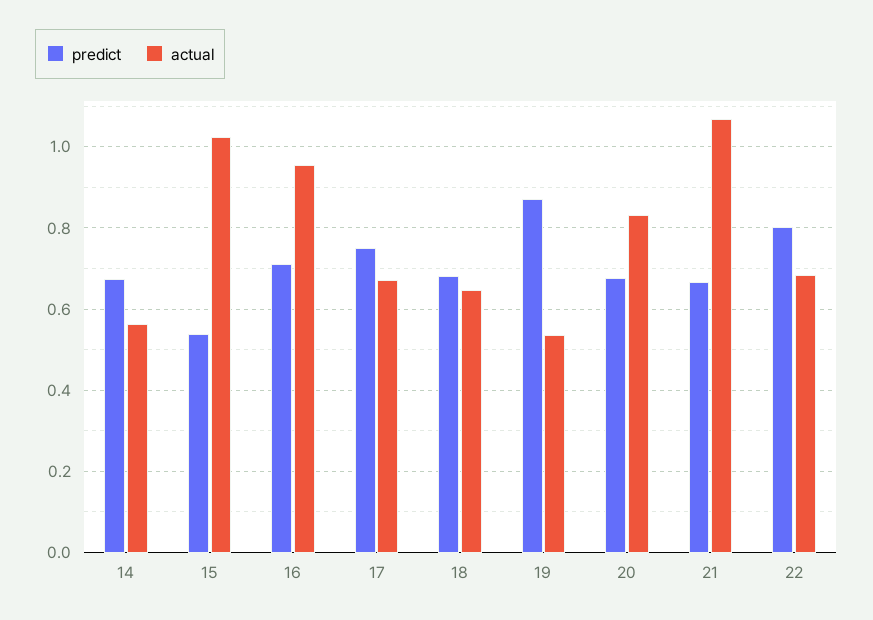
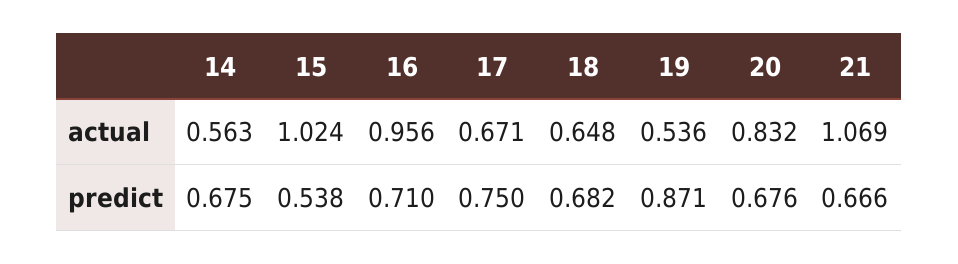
predict, 22: 0.8 -> none
actual, 22: 0.68 -> none

